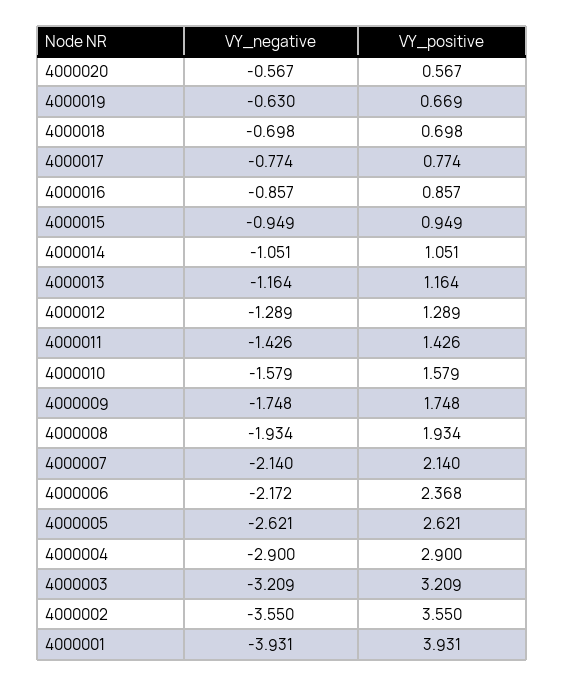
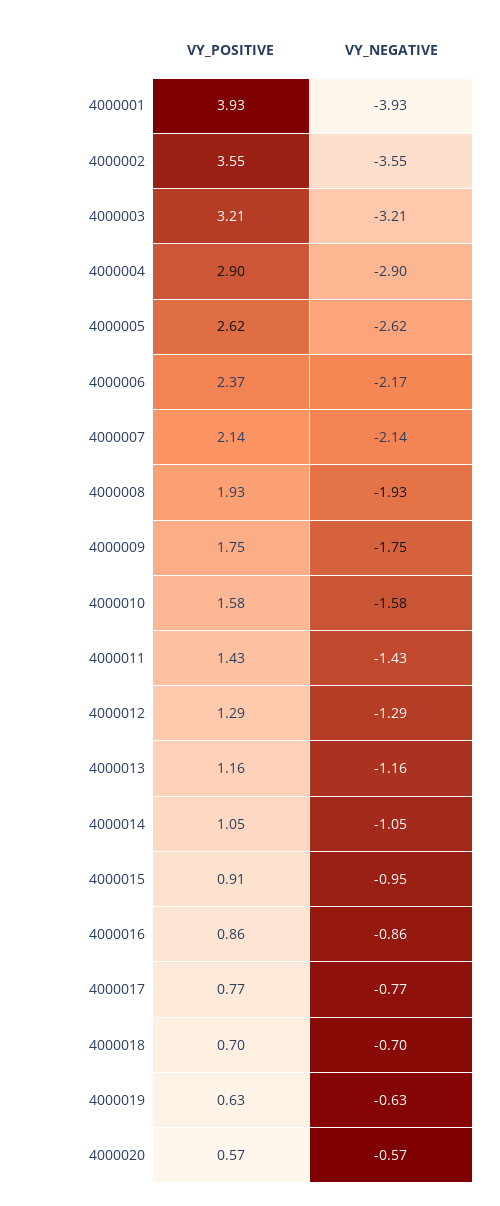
VY_positive, 4000019: 0.669 -> 0.63
VY_positive, 4000015: 0.949 -> 0.91

